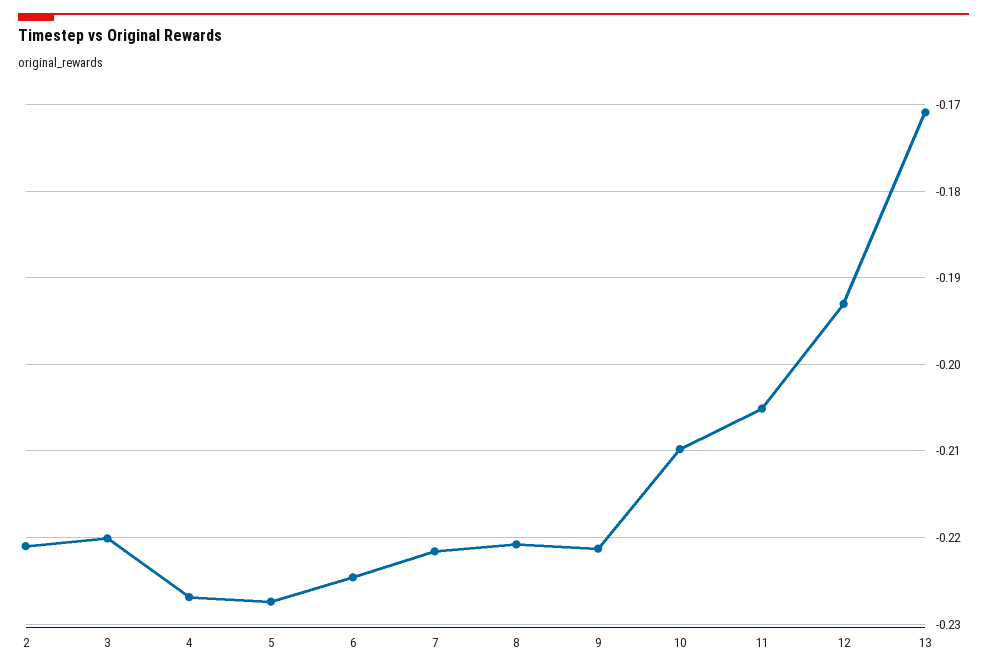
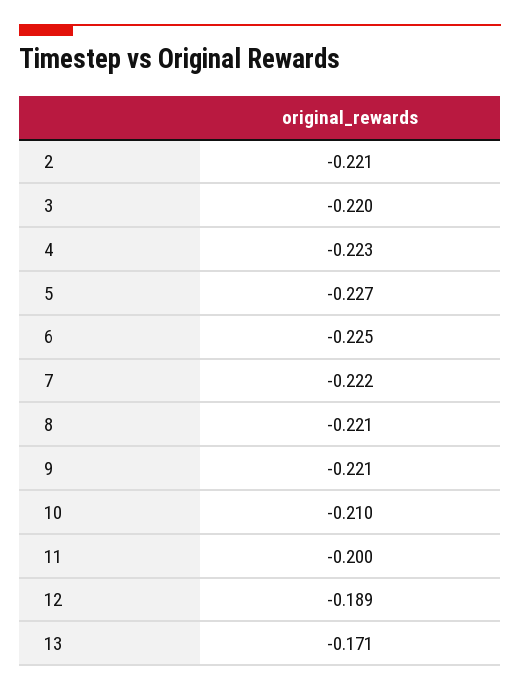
4: -0.227 -> -0.223
11: -0.205 -> -0.2
12: -0.193 -> -0.189

